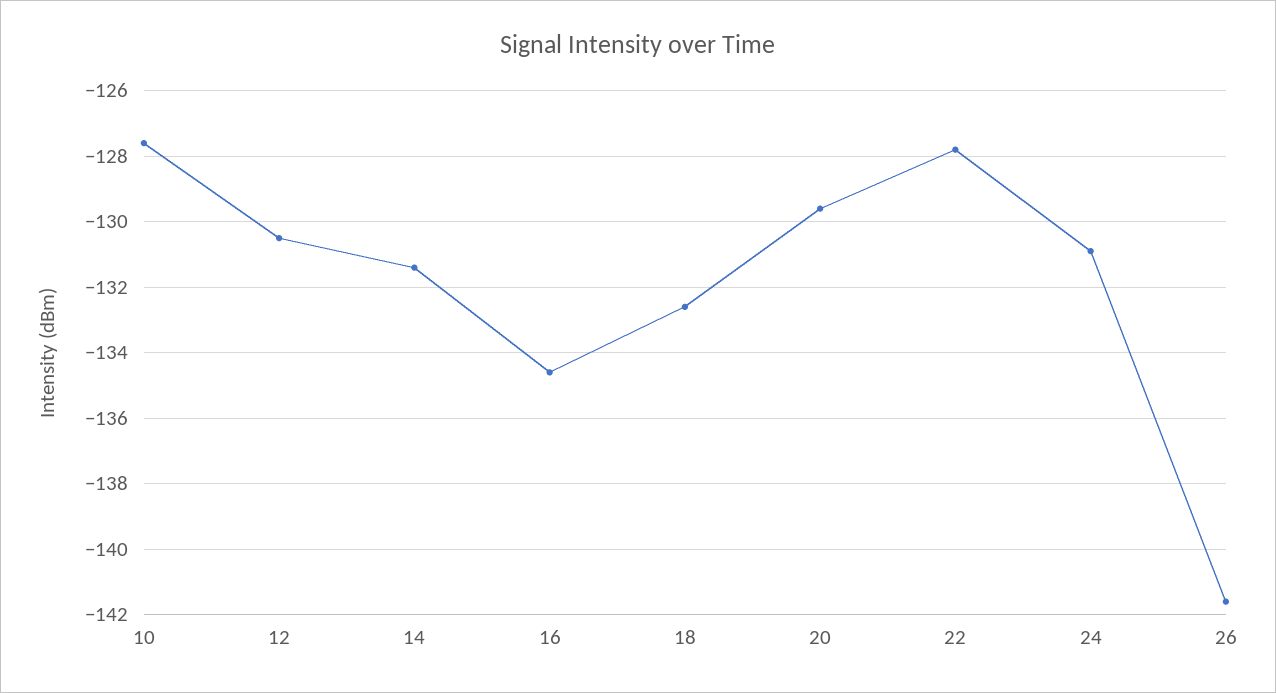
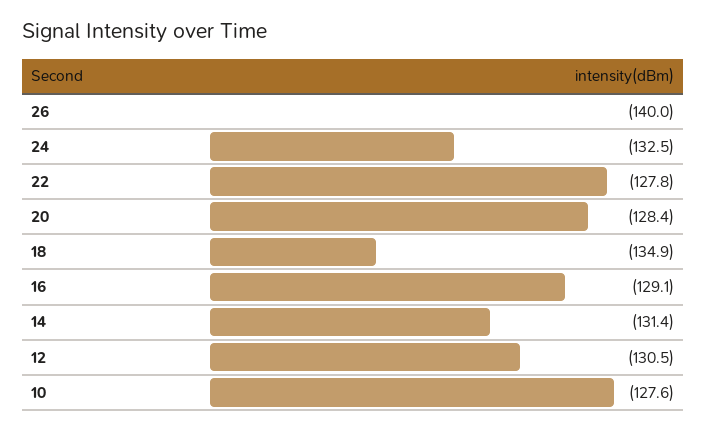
16: -134.5 -> -129.1
18: -132.5 -> -134.9
20: -129.5 -> -128.4
24: -131 -> -132.5
26: -141.5 -> -140

